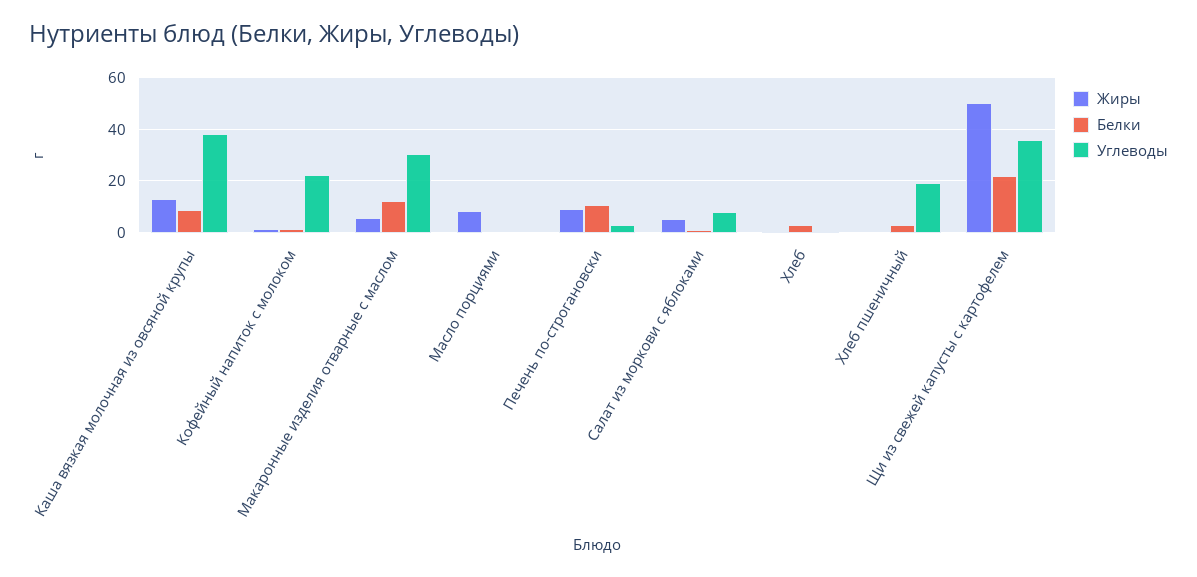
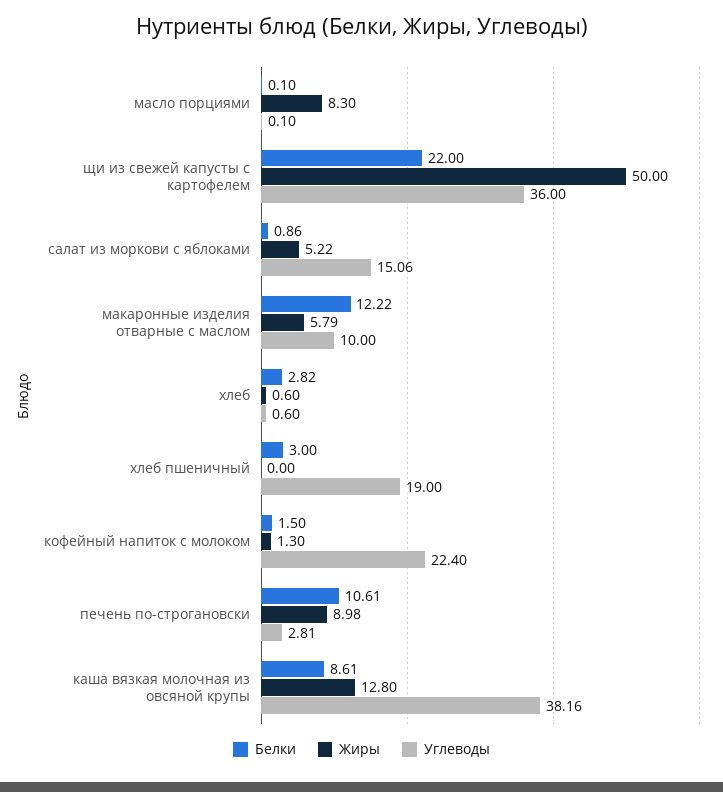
Углеводы, Макаронные изделия отварные с маслом: 30 -> 10
Углеводы, Салат из моркови с яблоками: 7.5 -> 15.06

